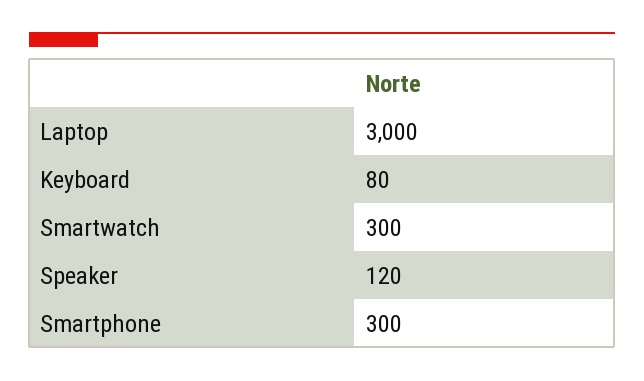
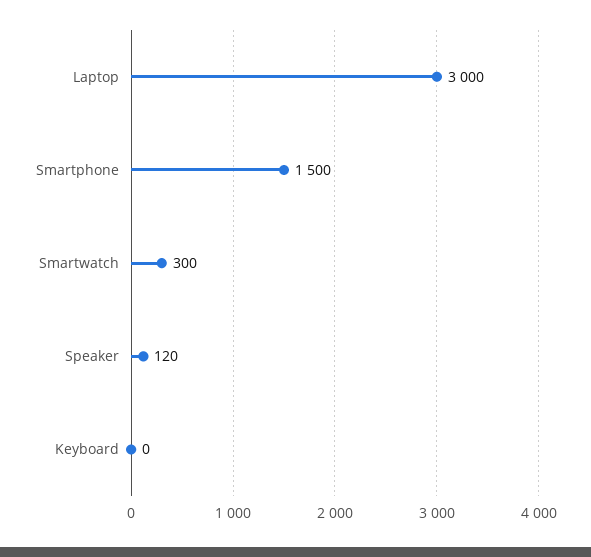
Keyboard: 80 -> 0
Smartphone: 300 -> 1500

